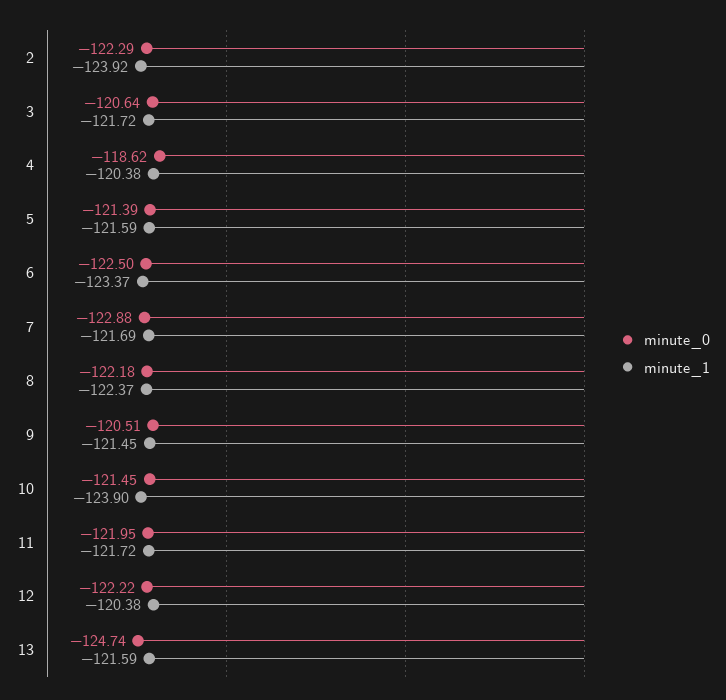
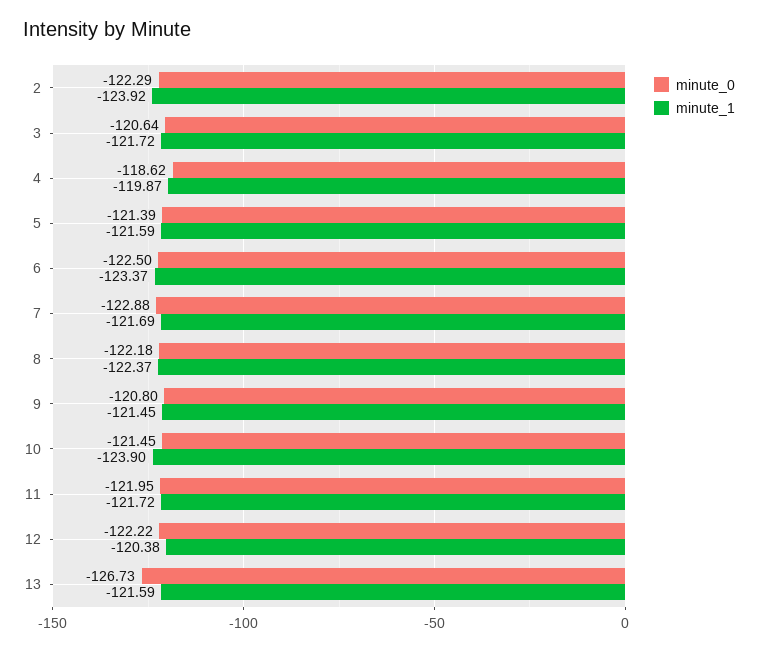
minute_1, 4: -120.38 -> -119.87
minute_0, 9: -120.51 -> -120.8
minute_0, 13: -124.74 -> -126.73

